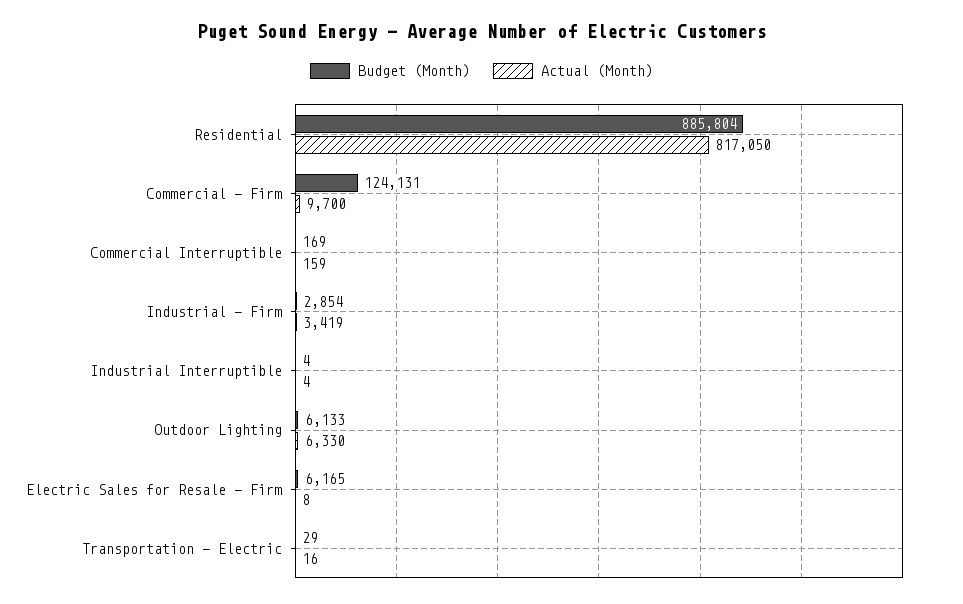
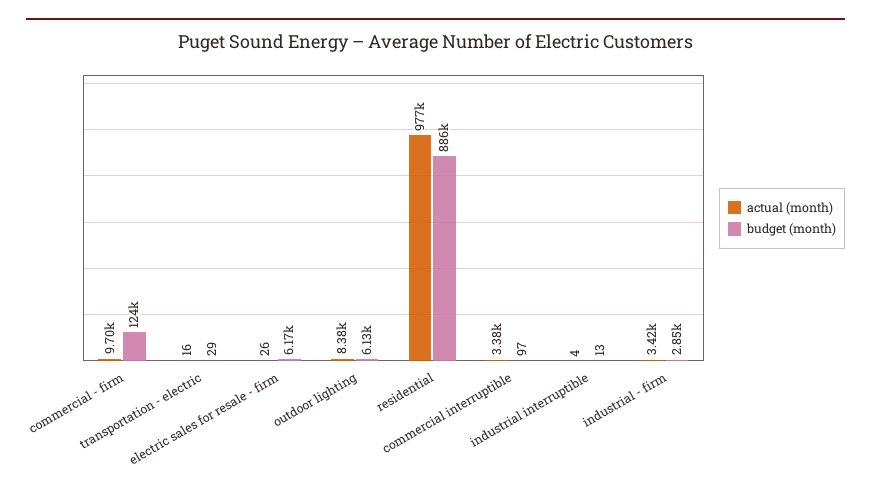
Actual (Month), Residential: 817050 -> 977000
Budget (Month), Commercial Interruptible: 169 -> 97
Actual (Month), Commercial Interruptible: 159 -> 3380
Budget (Month), Industrial Interruptible: 4 -> 13
Actual (Month), Outdoor Lighting: 6330 -> 8380
Actual (Month), Electric Sales for Resale - Firm: 8 -> 26

